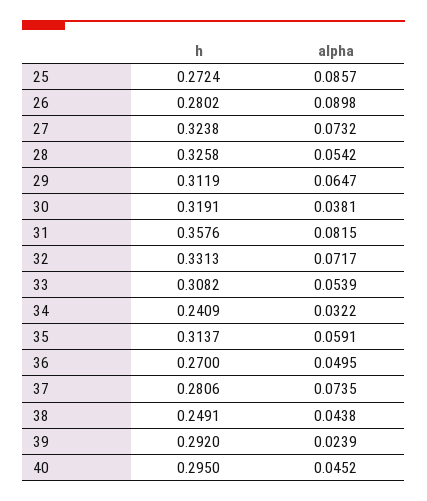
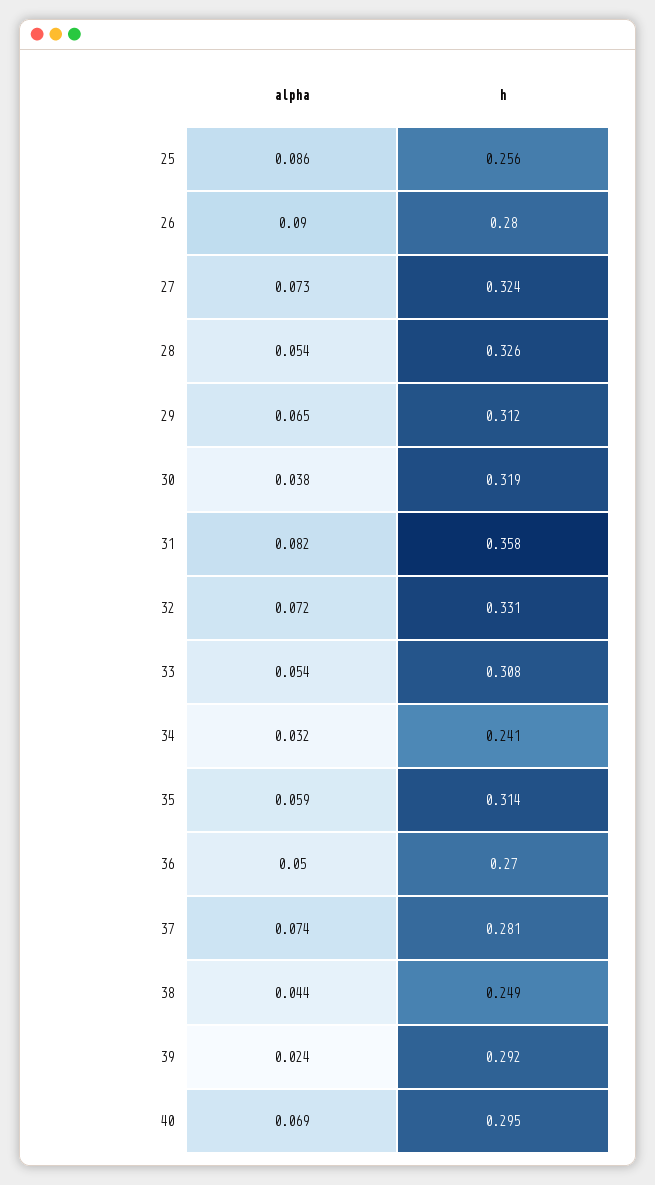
h, 25: 0.2724 -> 0.256
alpha, 40: 0.0452 -> 0.069

